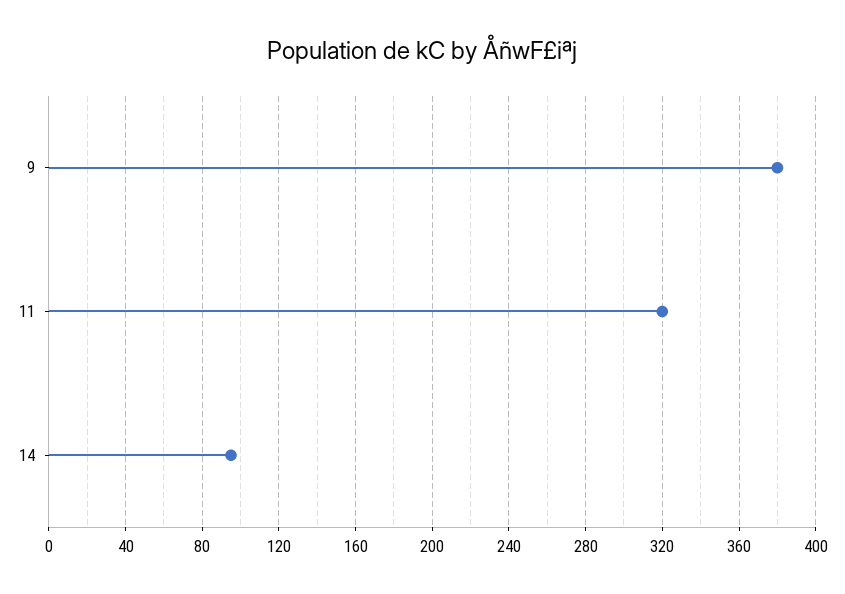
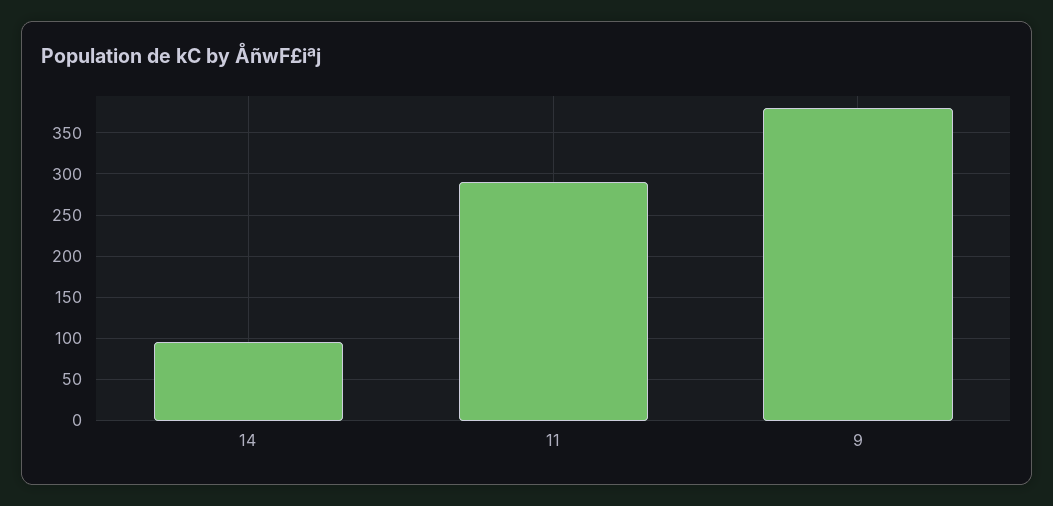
11: 320 -> 290

